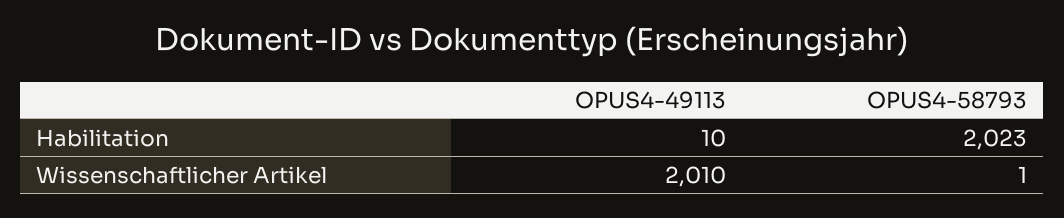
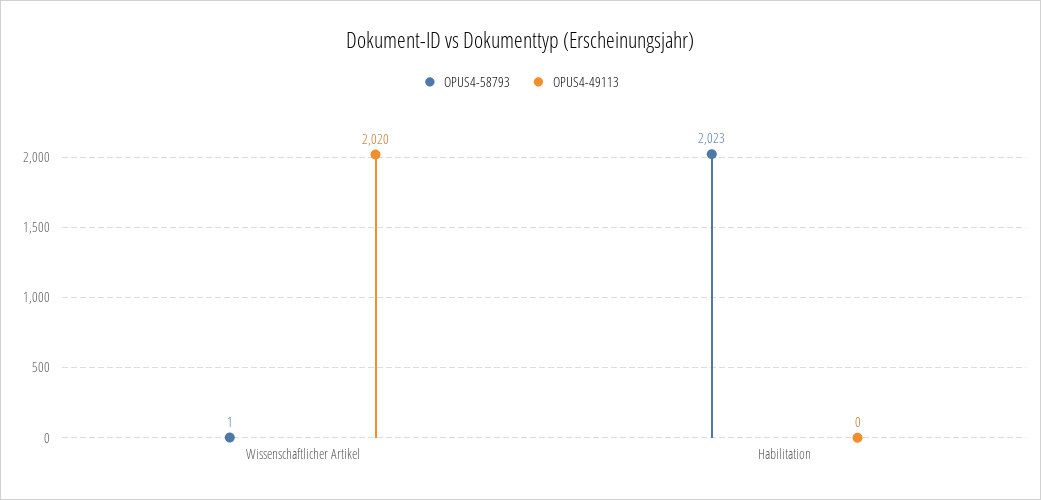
OPUS4-49113, Habilitation: 10 -> 0
OPUS4-49113, Wissenschaftlicher Artikel: 2010 -> 2020

